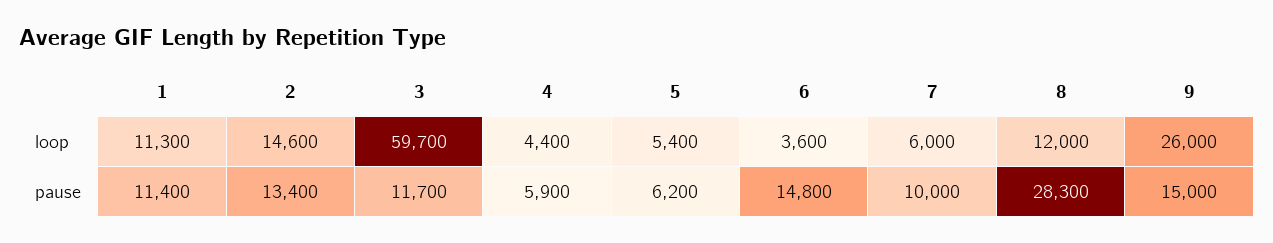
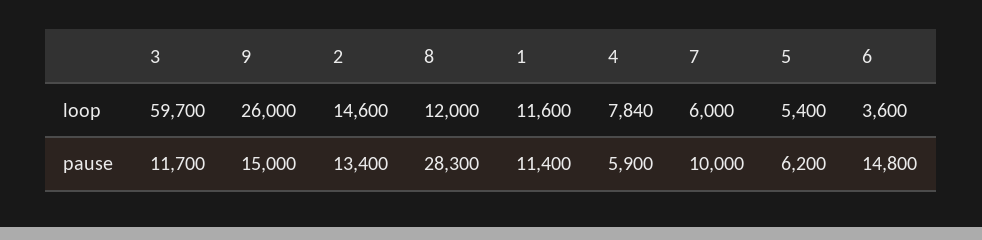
1, loop: 11300 -> 11600
4, loop: 4400 -> 7840

